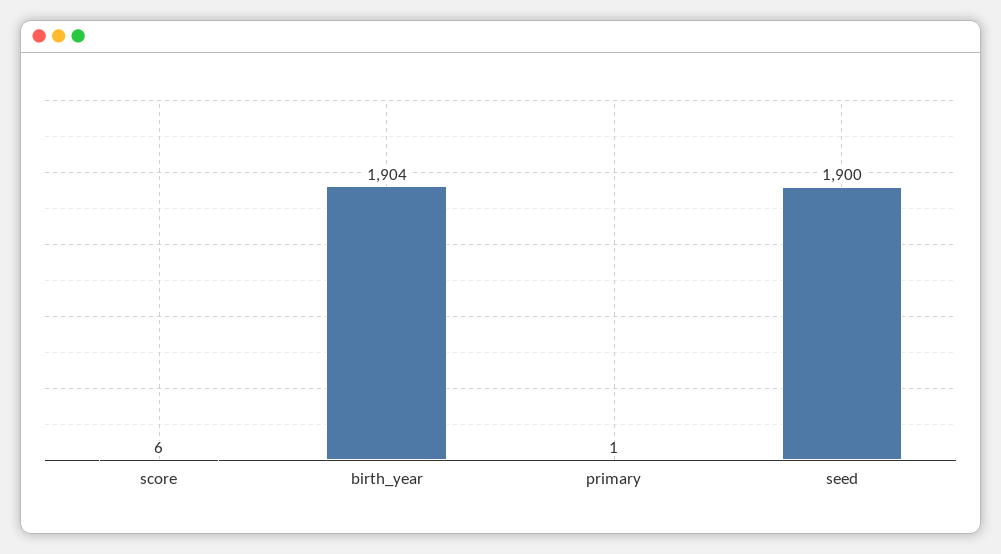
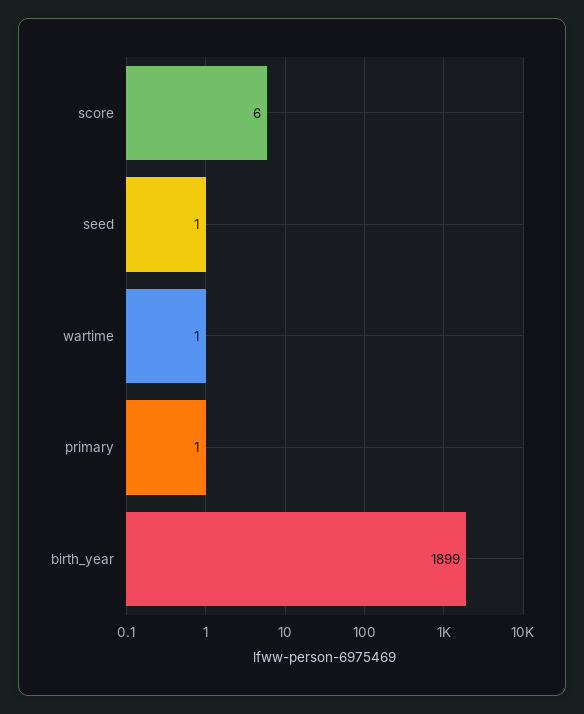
birth_year: 1904 -> 1899
seed: 1900 -> 1
wartime: none -> 1

